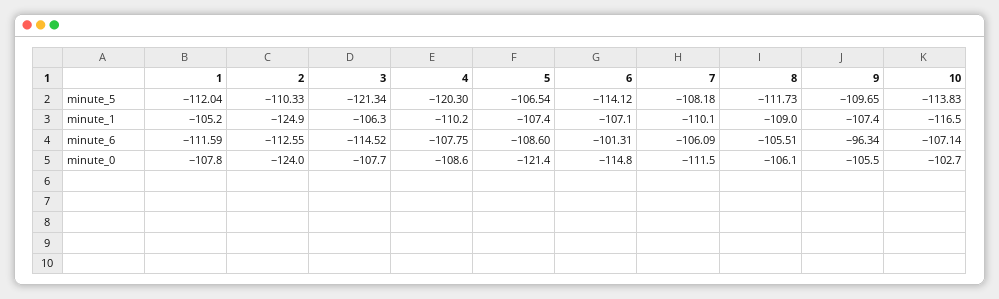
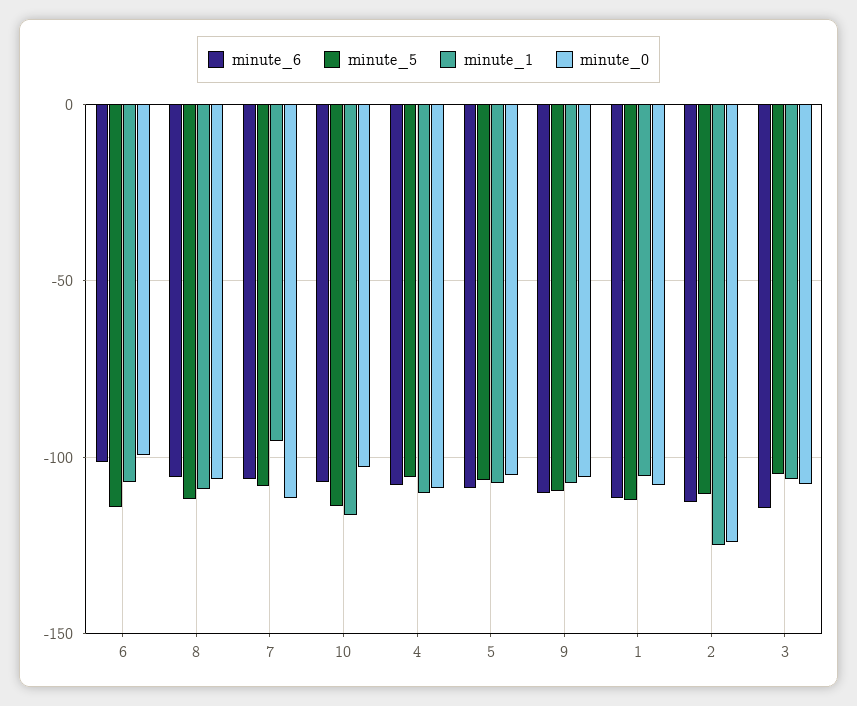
minute_5, 3: -121.34 -> -105
minute_5, 4: -120.3 -> -105
minute_1, 7: -110.1 -> -95
minute_6, 9: -96.34 -> -110
minute_0, 5: -121.4 -> -105
minute_0, 6: -114.8 -> -100

